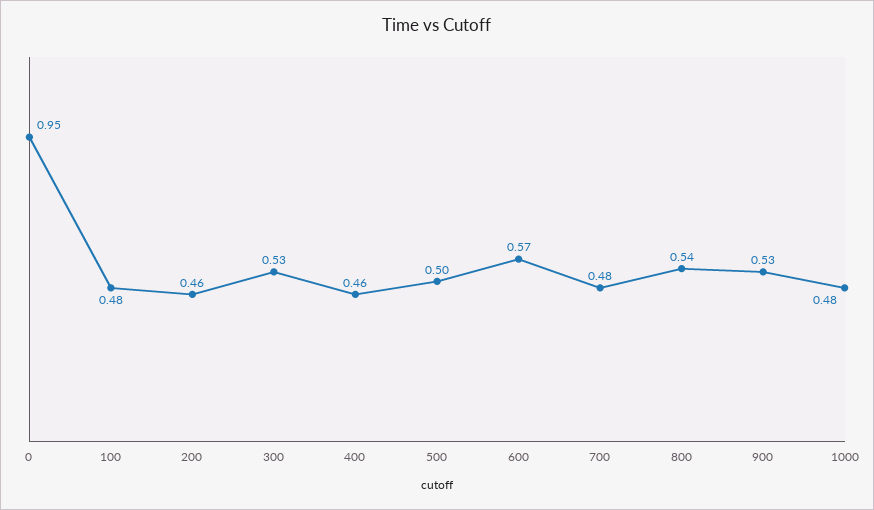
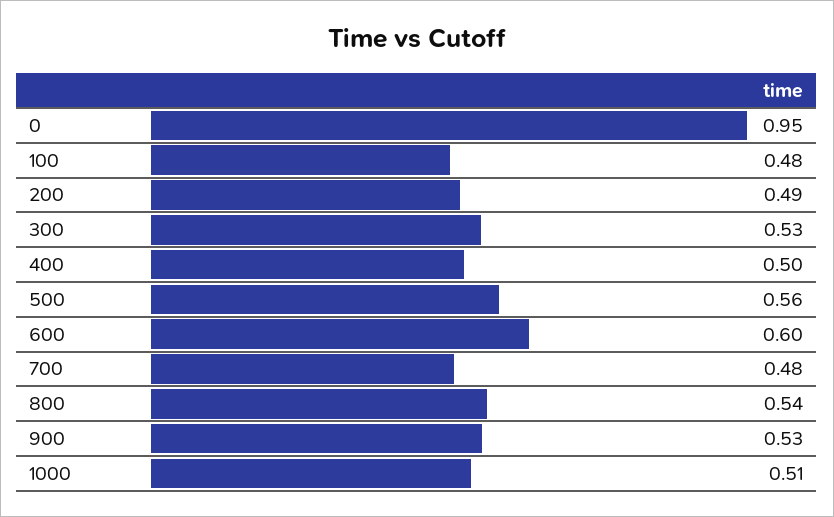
200: 0.46 -> 0.49
400: 0.46 -> 0.5
500: 0.5 -> 0.56
600: 0.57 -> 0.6
1000: 0.48 -> 0.51

